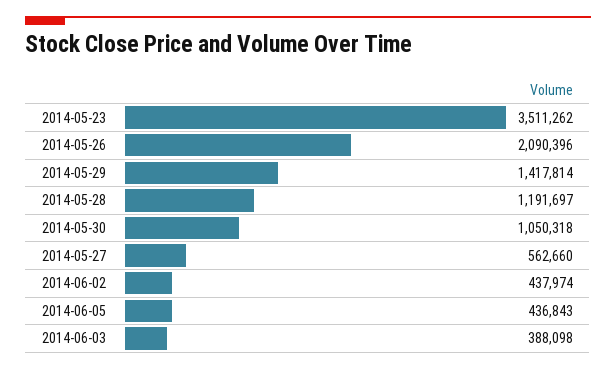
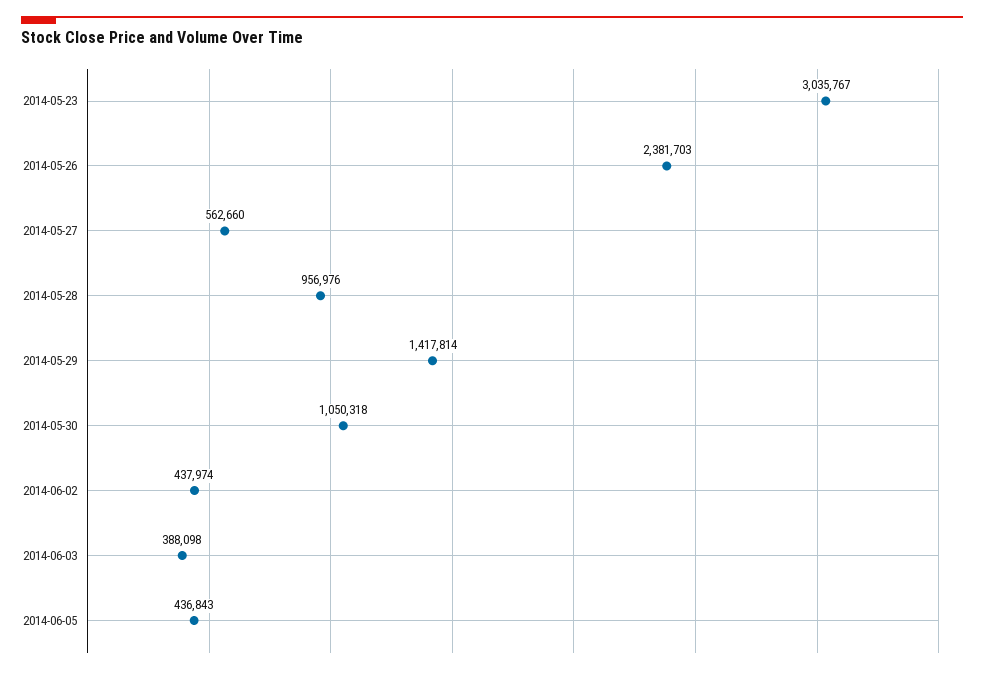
2014-05-23: 3511262 -> 3035767
2014-05-26: 2090396 -> 2381703
2014-05-28: 1191697 -> 956976

